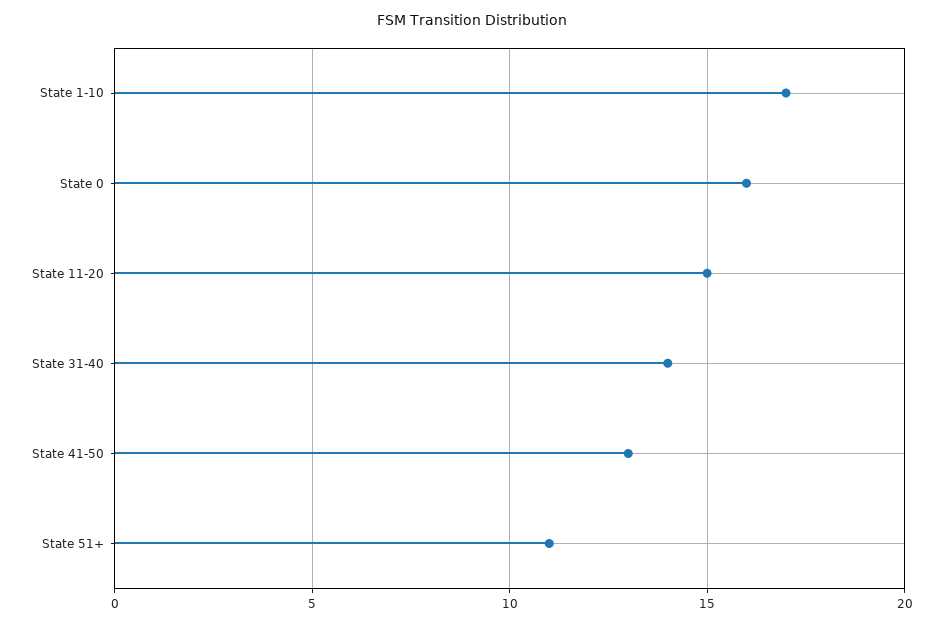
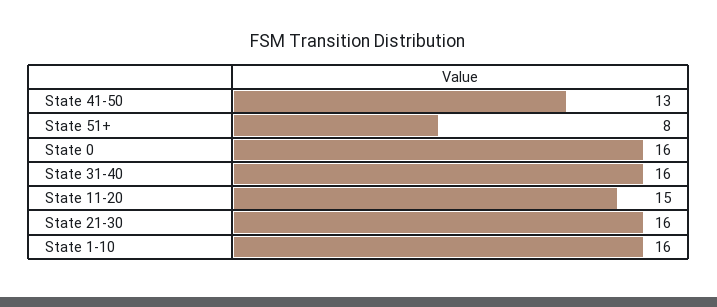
State 1-10: 17 -> 16
State 31-40: 14 -> 16
State 51+: 11 -> 8
State 21-30: none -> 16

